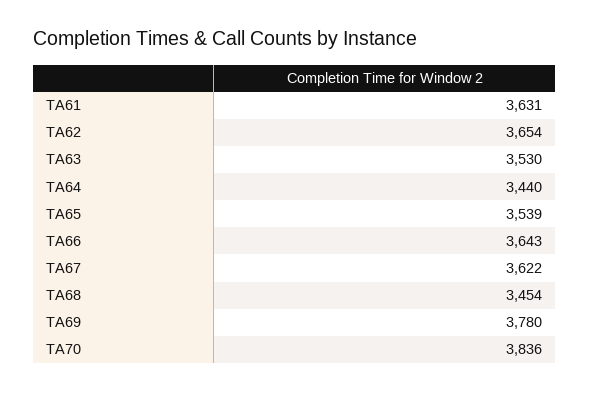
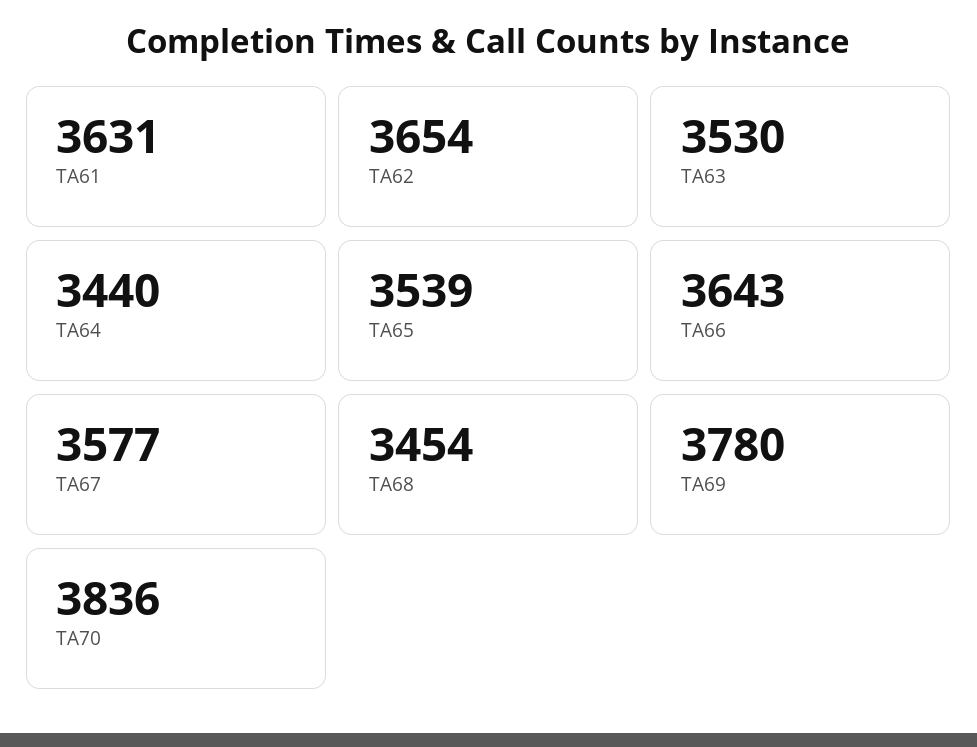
TA67: 3622 -> 3577

